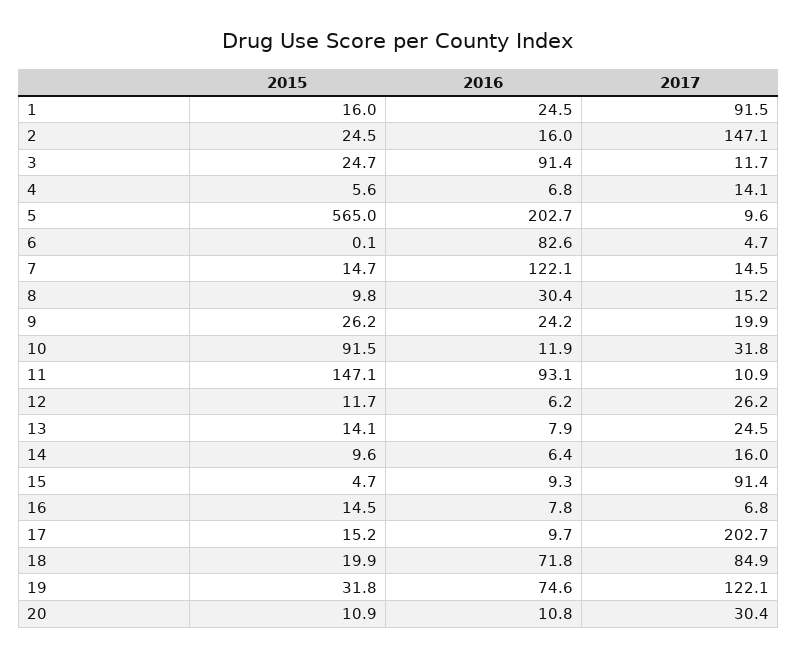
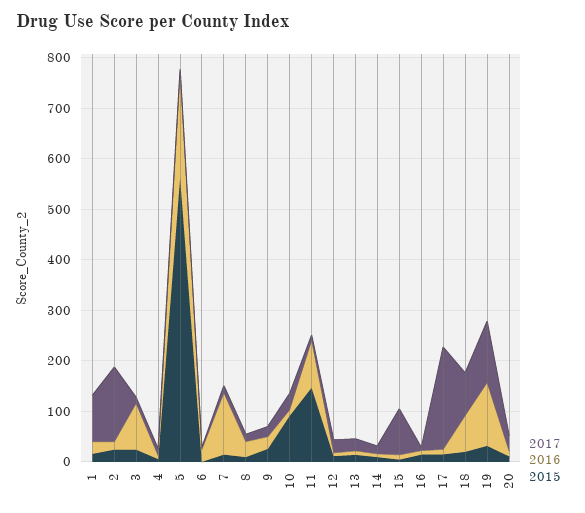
2016, 6: 82.6 -> 20
2016, 19: 74.6 -> 120

